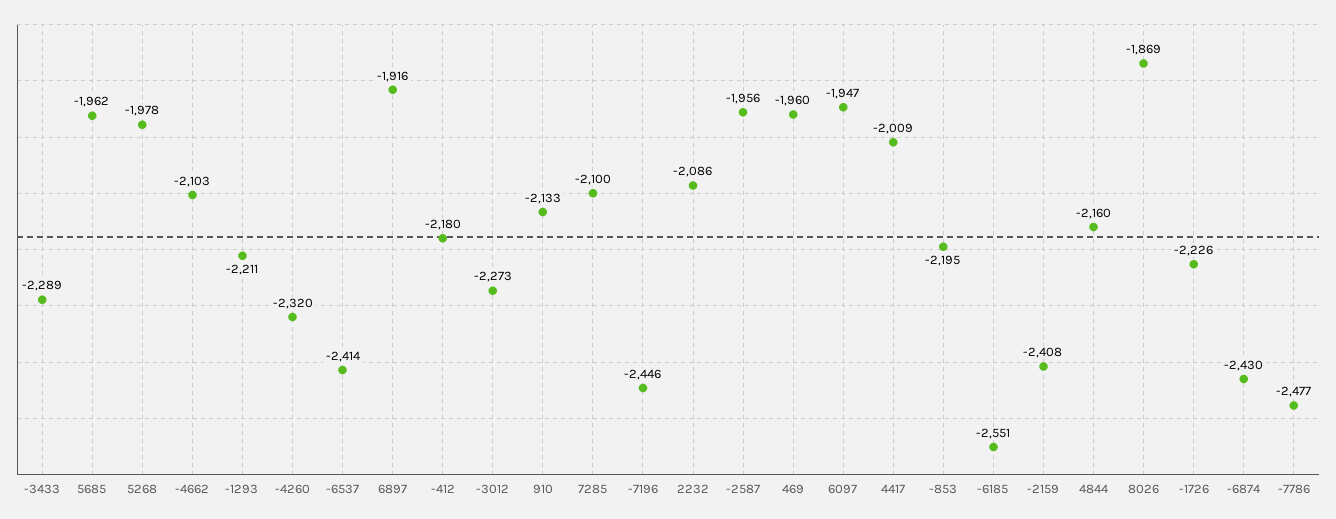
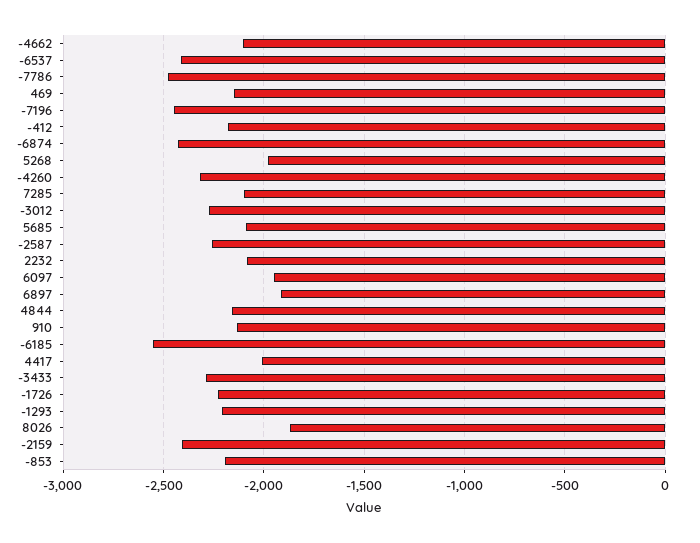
5685: -1962 -> -2100
-2587: -1956 -> -2250
469: -1960 -> -2150

